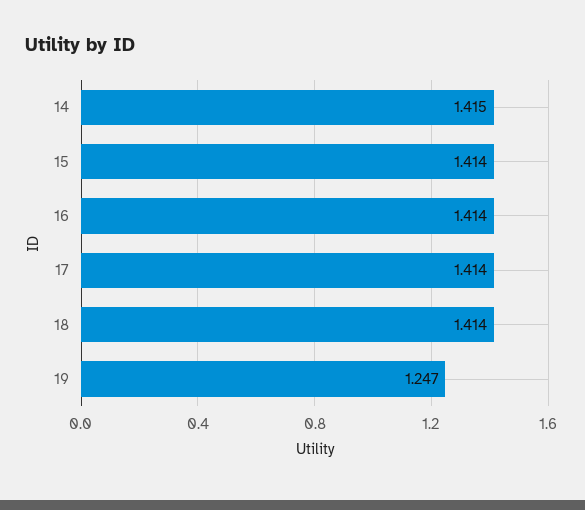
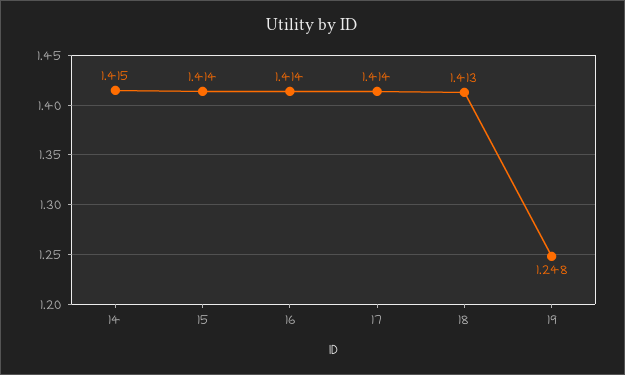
18: 1.414 -> 1.413
19: 1.247 -> 1.248

